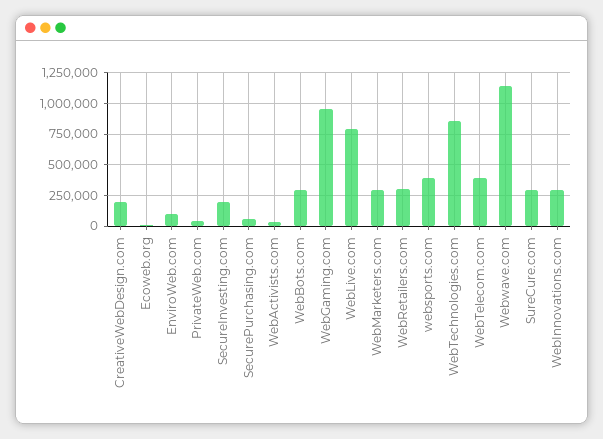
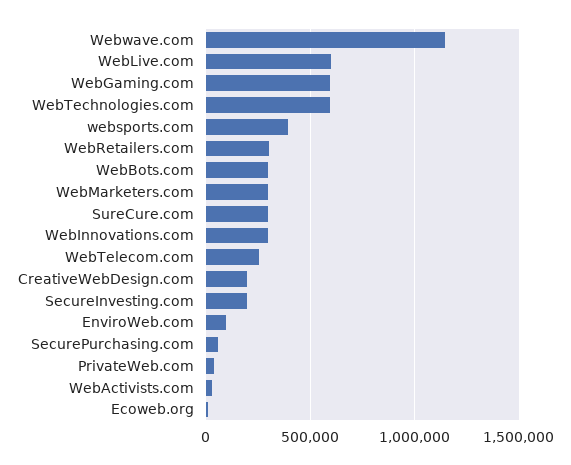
WebGaming.com: 950000 -> 600000
WebLive.com: 800000 -> 600000
WebTechnologies.com: 850000 -> 600000
WebTelecom.com: 400000 -> 250000

